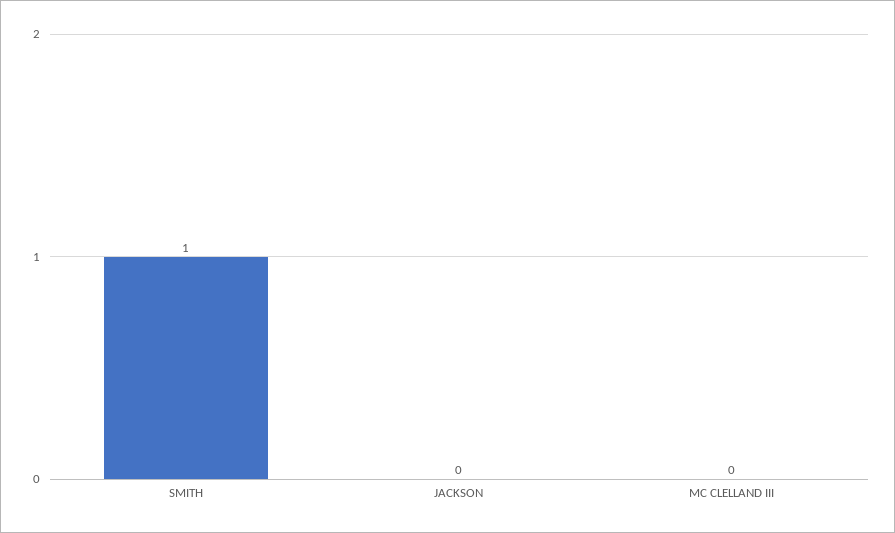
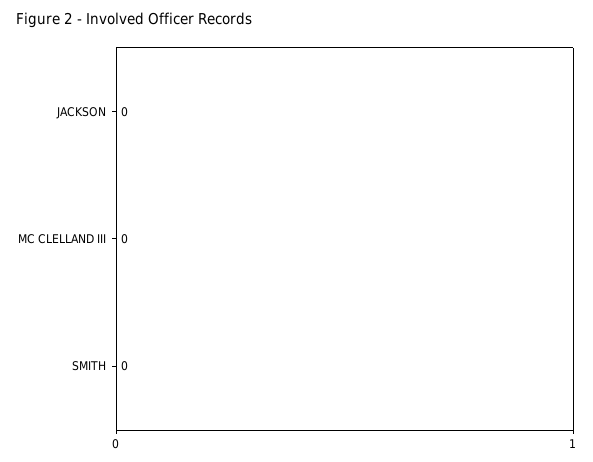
SMITH: 1 -> 0

